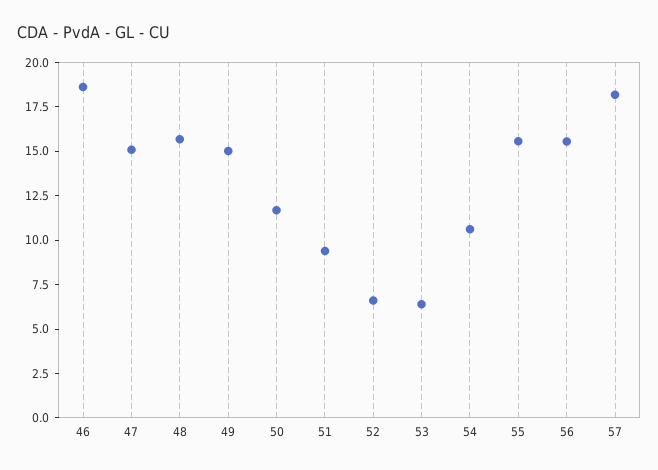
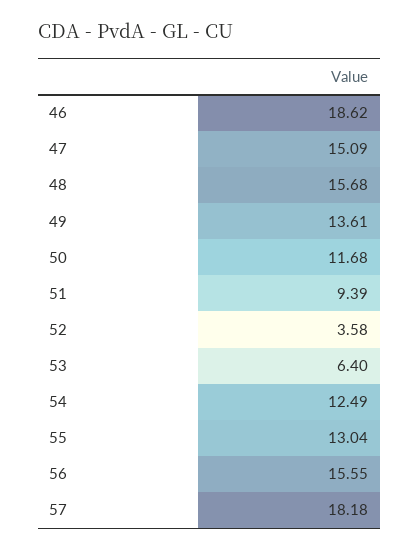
49: 15 -> 13.61
52: 6.5 -> 3.58
54: 10.5 -> 12.49
55: 15.5 -> 13.04

